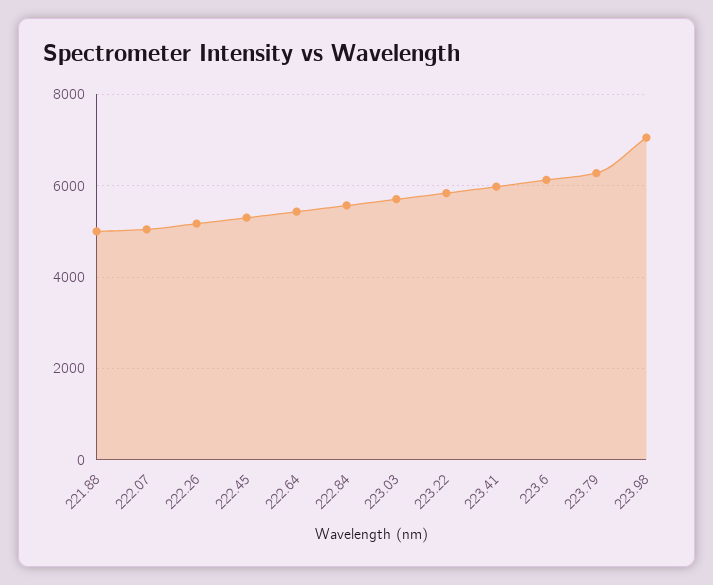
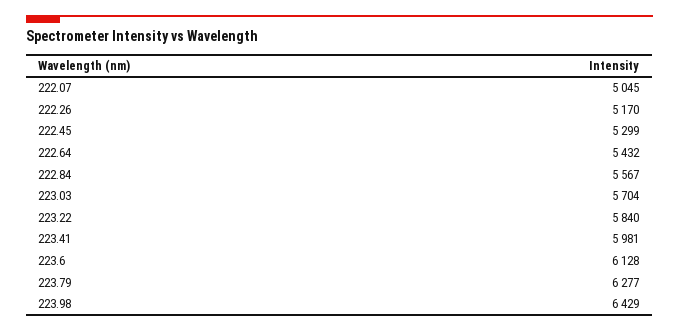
221.88: 5000 -> none
223.98: 7000 -> 6429

